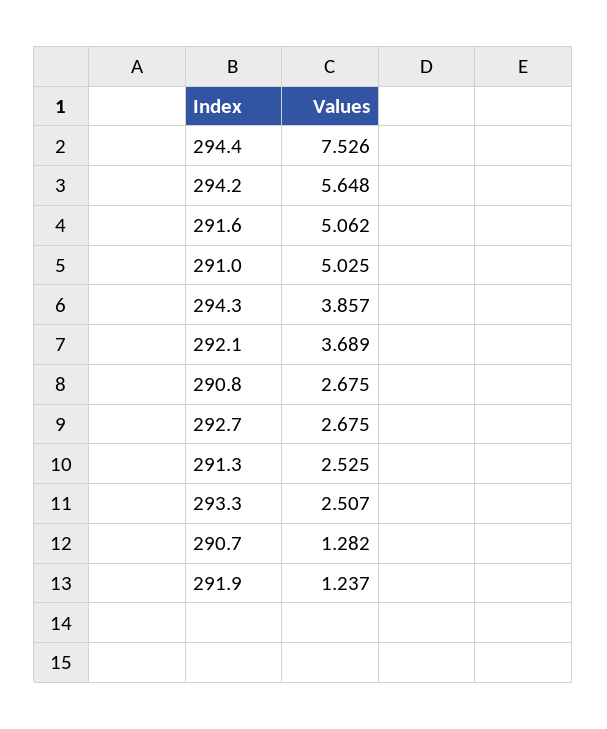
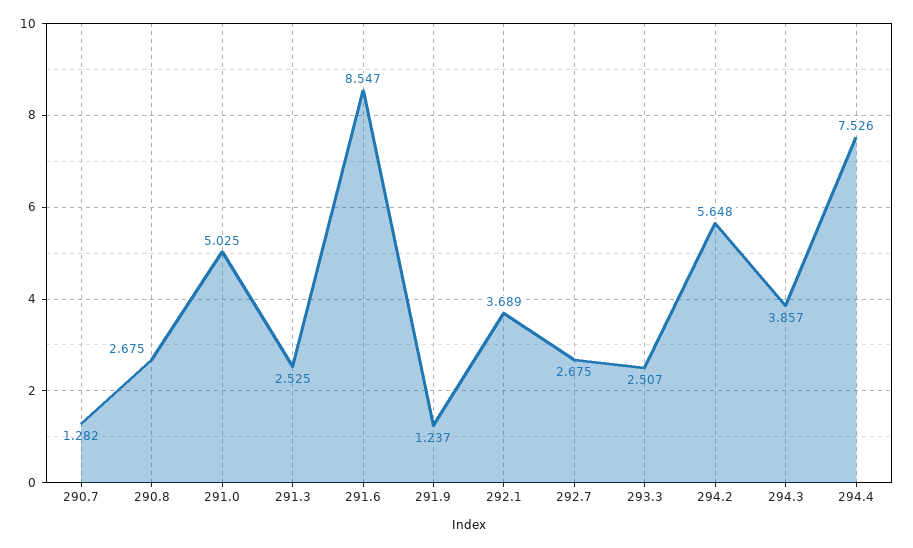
291.6: 5.062 -> 8.547

